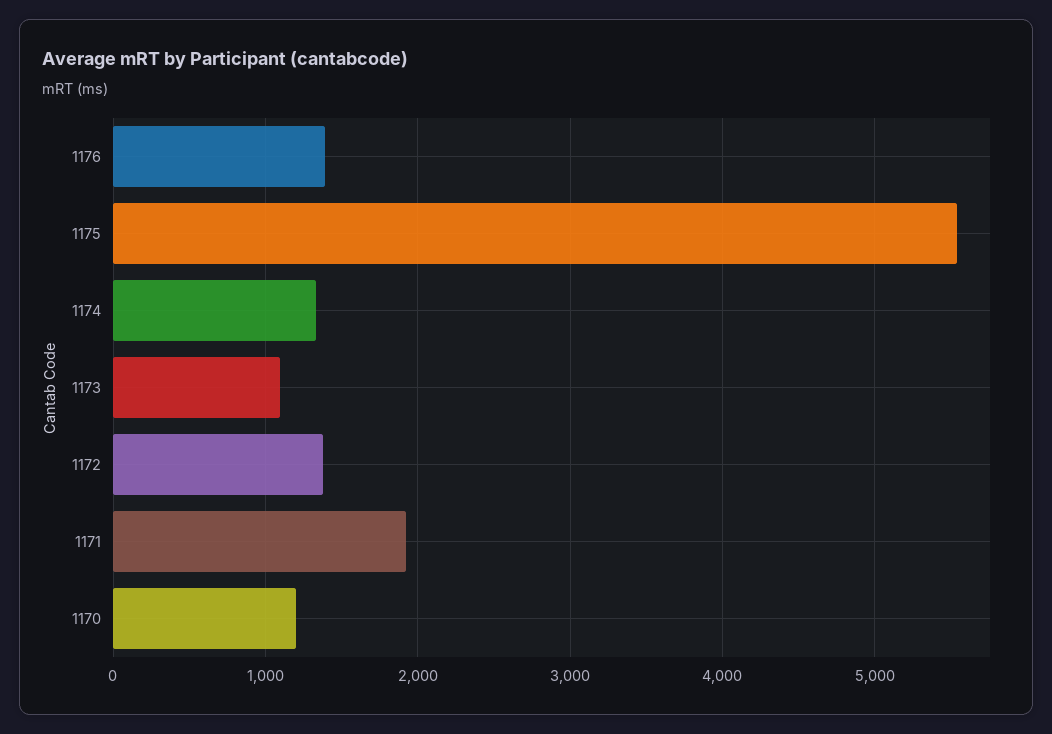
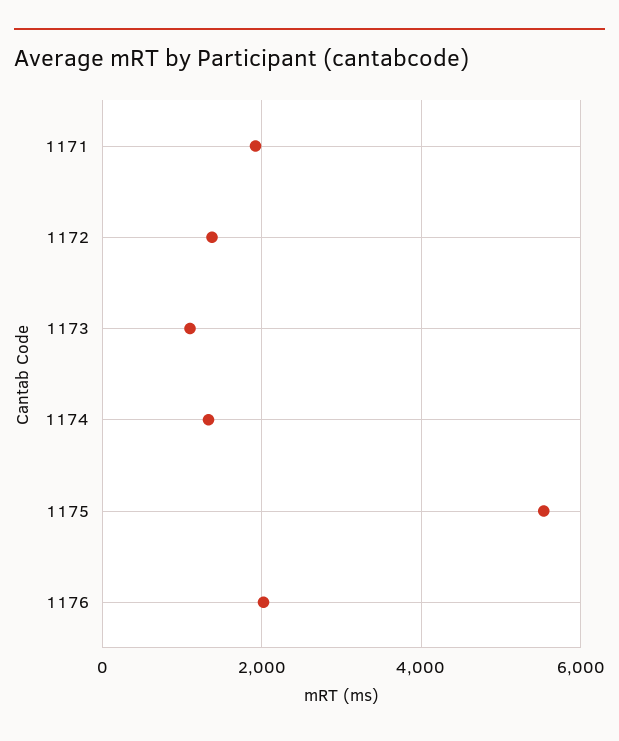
1176: 1400 -> 2000
1170: 1200 -> none

